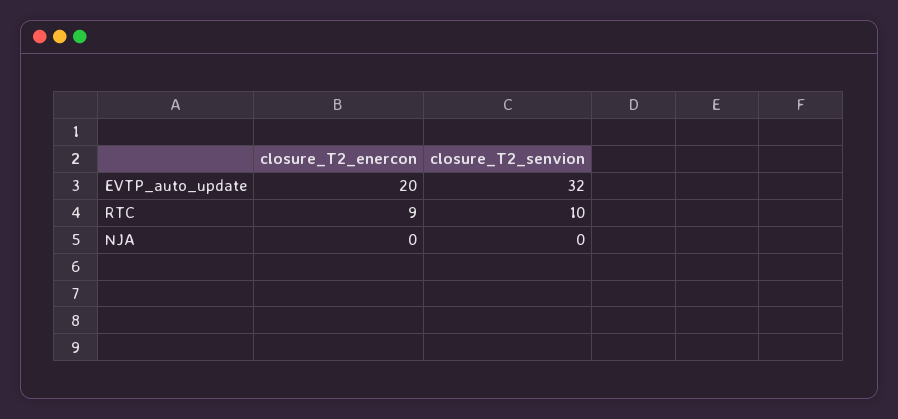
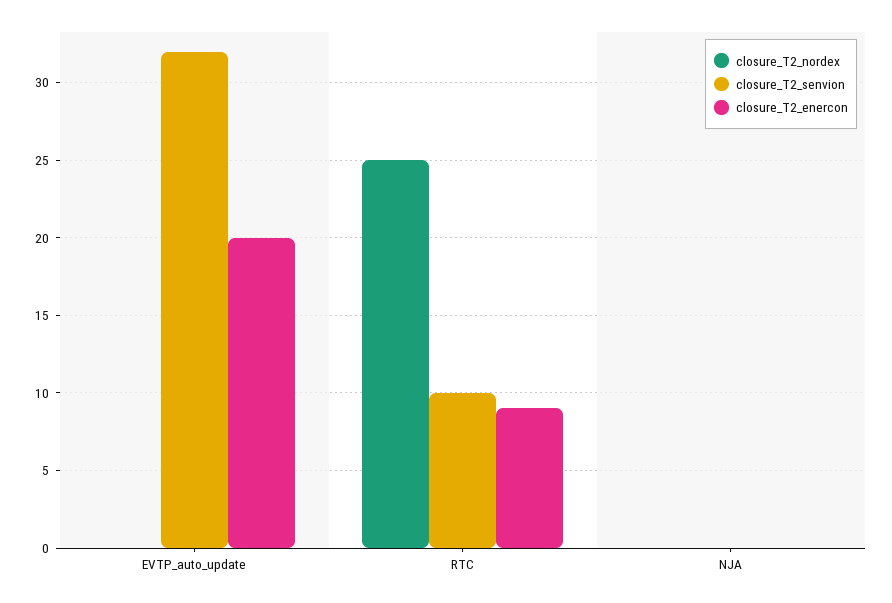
closure_T2_nordex, EVTP_auto_update: none -> 0
closure_T2_nordex, RTC: none -> 25
closure_T2_nordex, NJA: none -> 0

